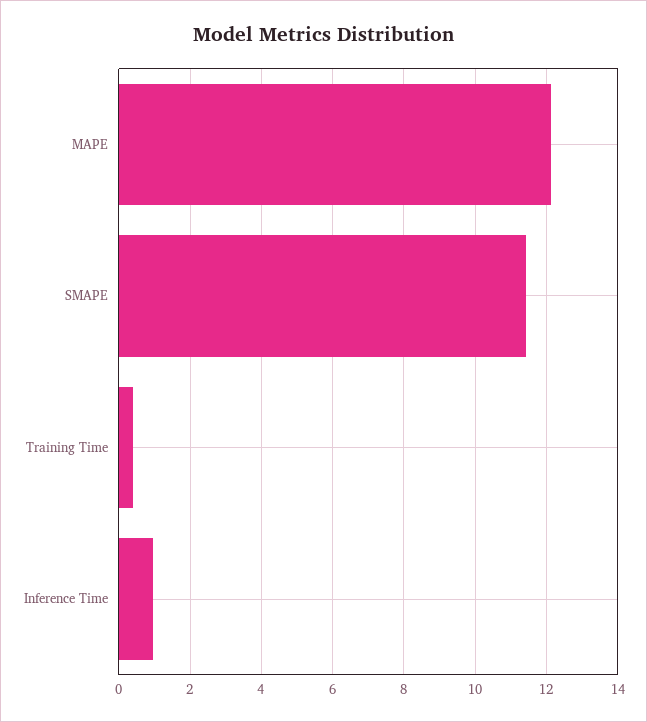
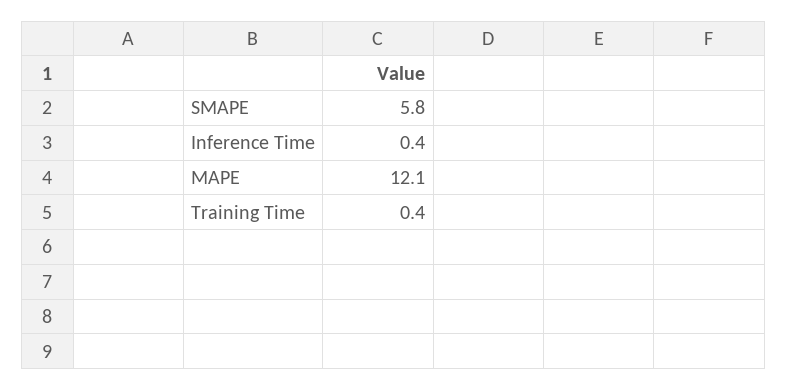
SMAPE: 11.4 -> 5.8
Inference Time: 1 -> 0.4

